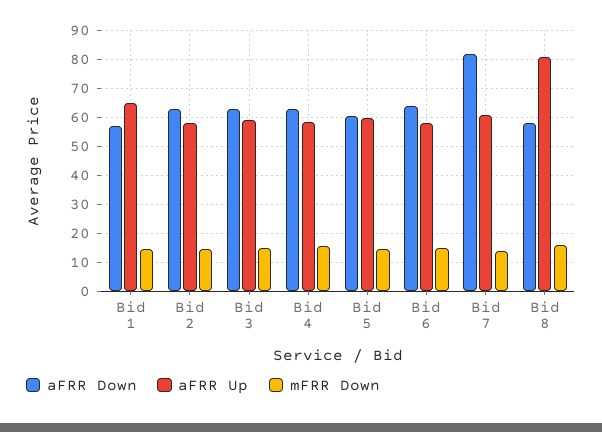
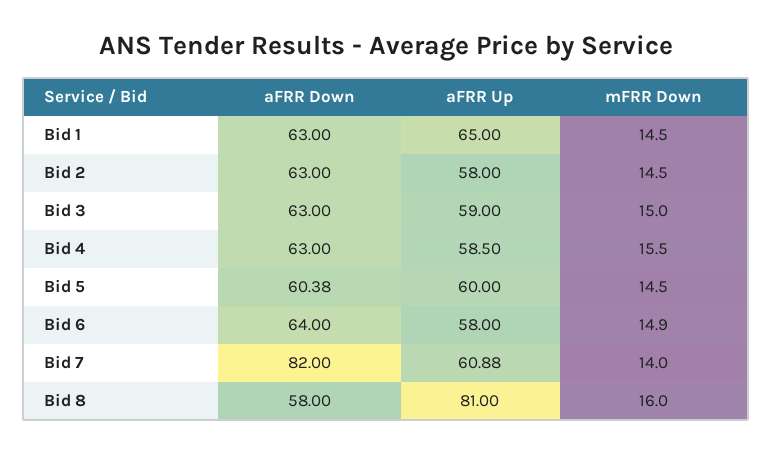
aFRR Down, Bid 1: 57.5 -> 63

